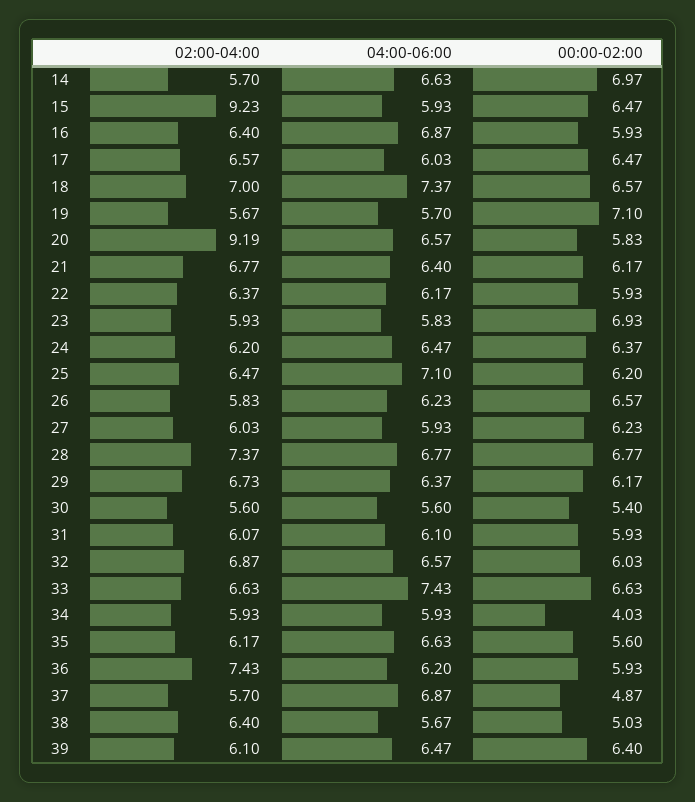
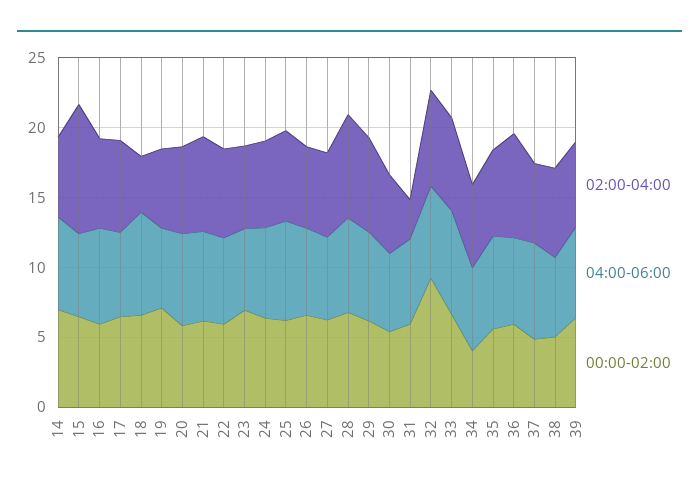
02:00-04:00, 18: 7 -> 4
02:00-04:00, 20: 9.19 -> 6
02:00-04:00, 31: 6.07 -> 3
00:00-02:00, 32: 6.03 -> 9

